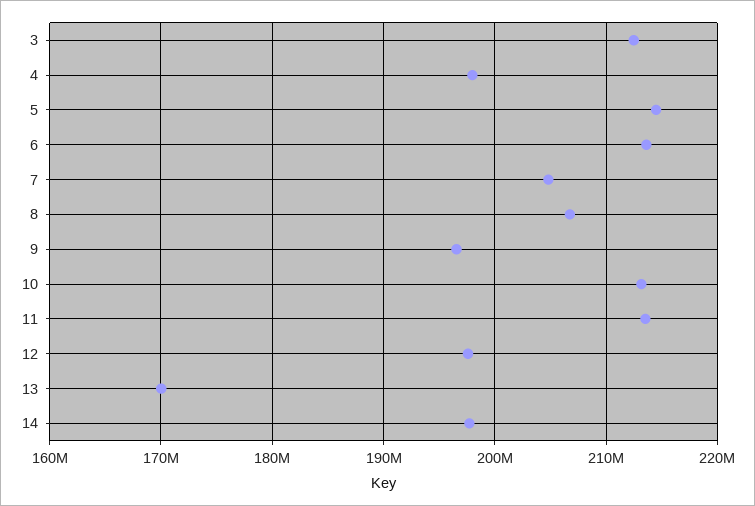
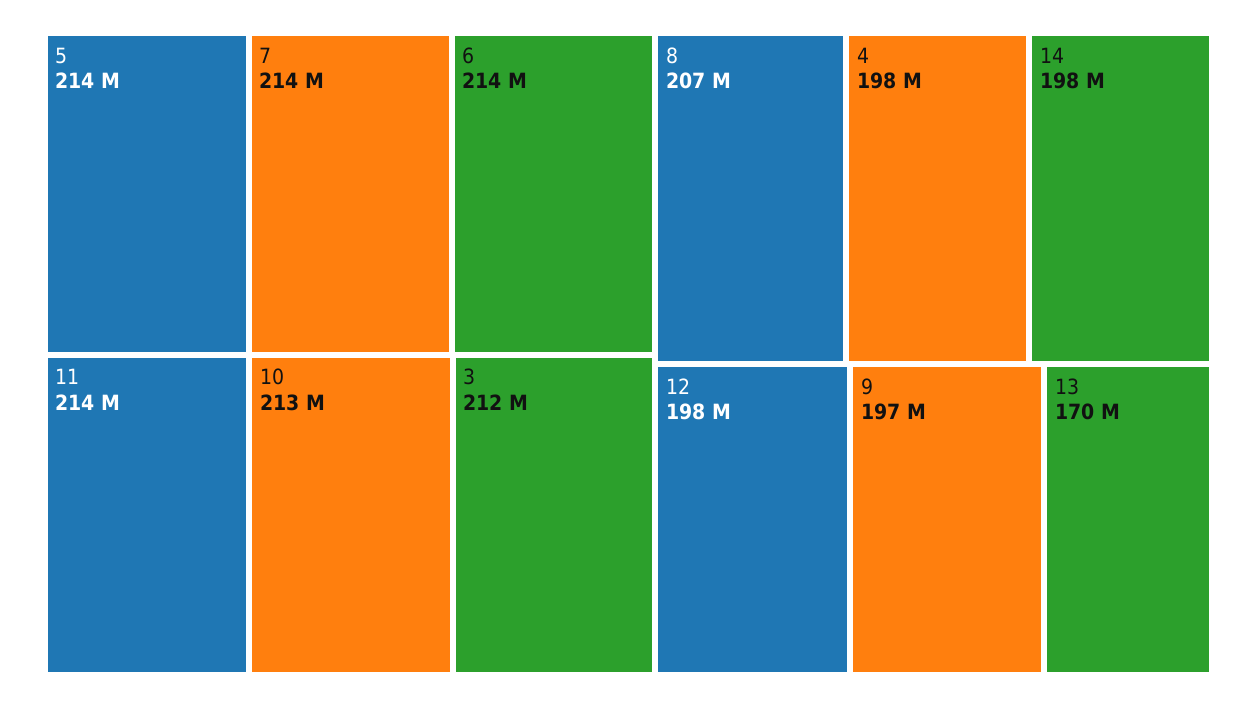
7: 205000000 -> 214000000

